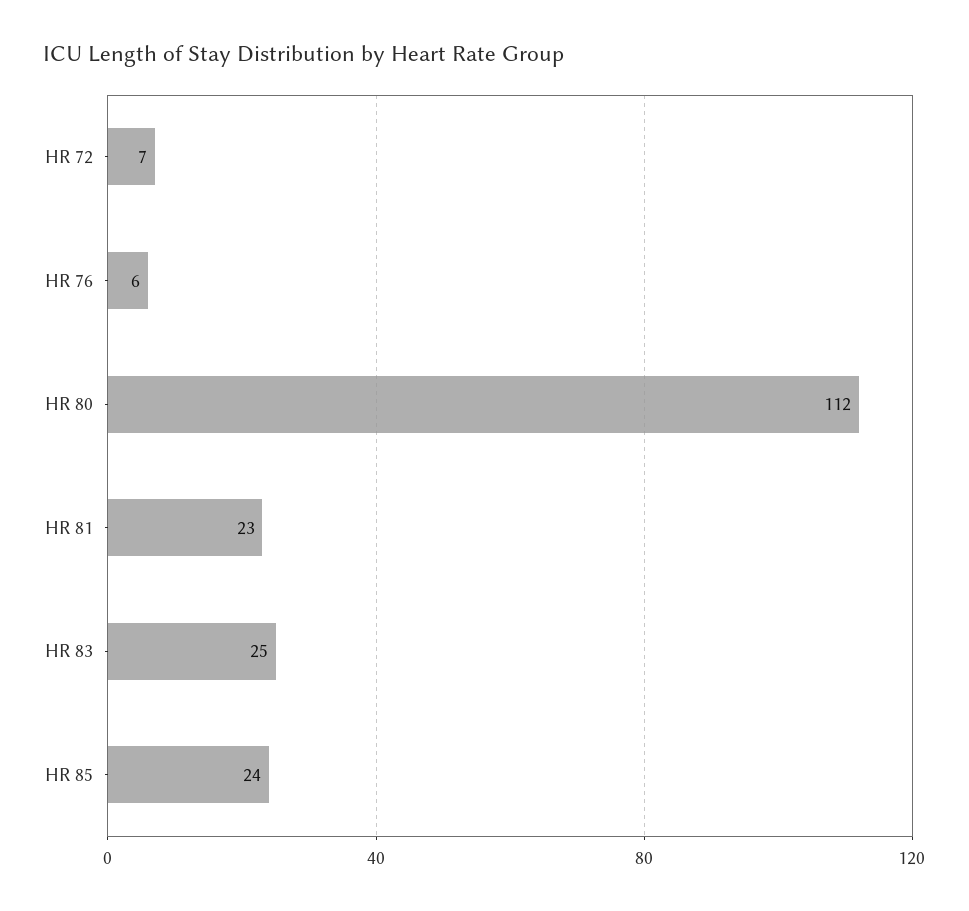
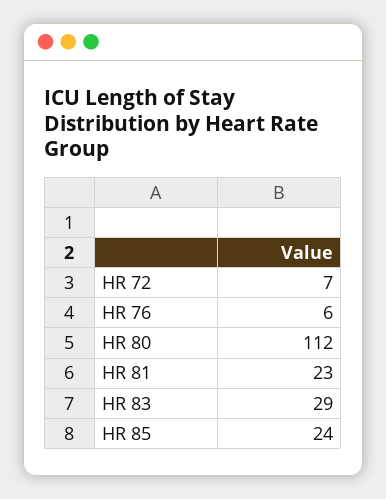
HR 83: 25 -> 29

